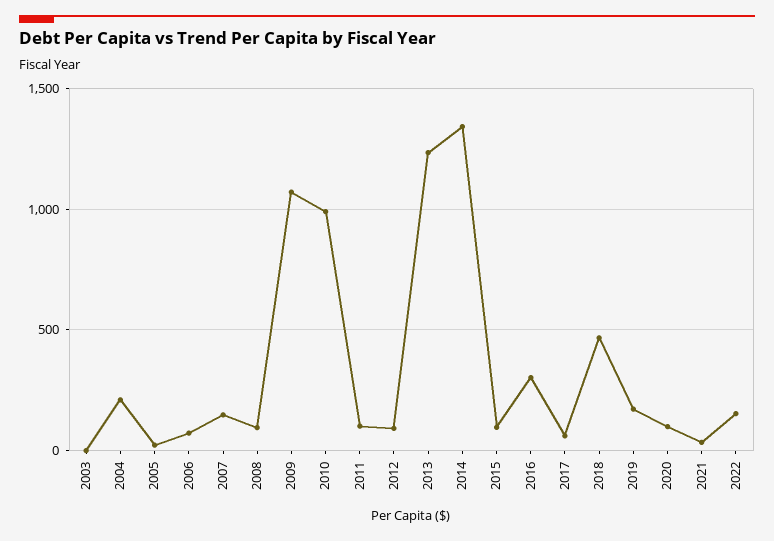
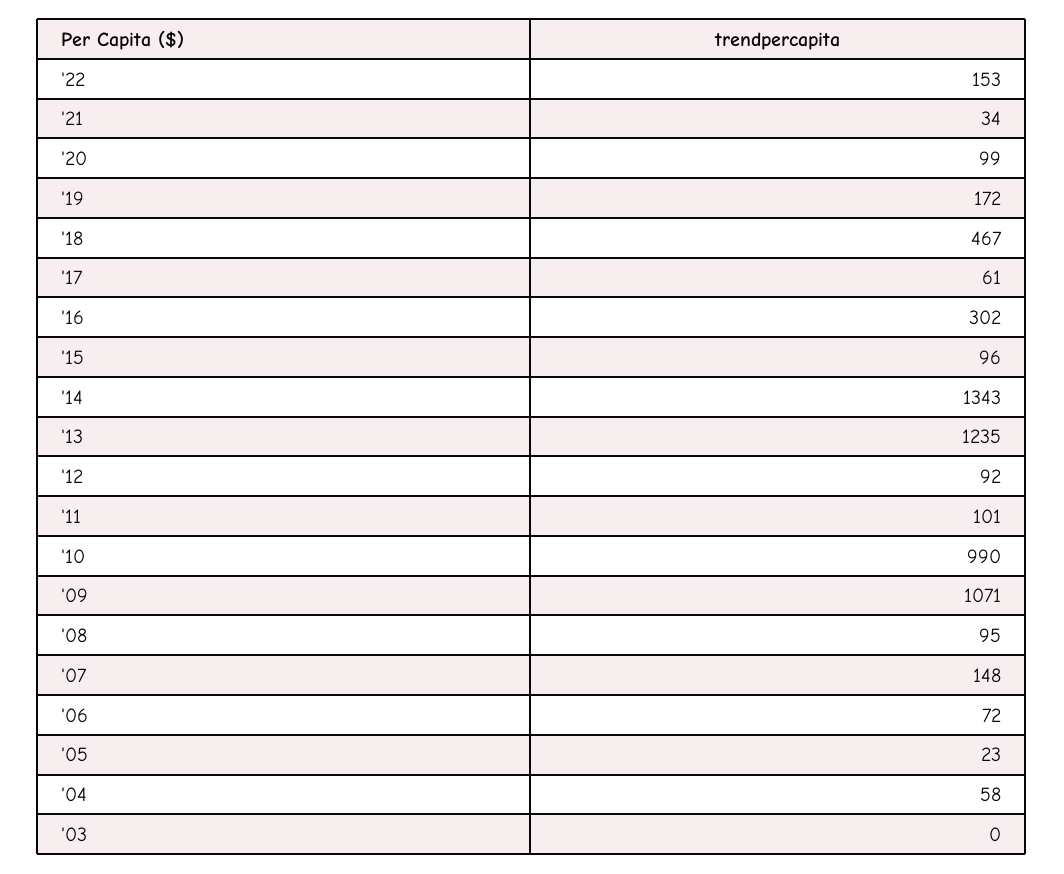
2004: 200 -> 58

